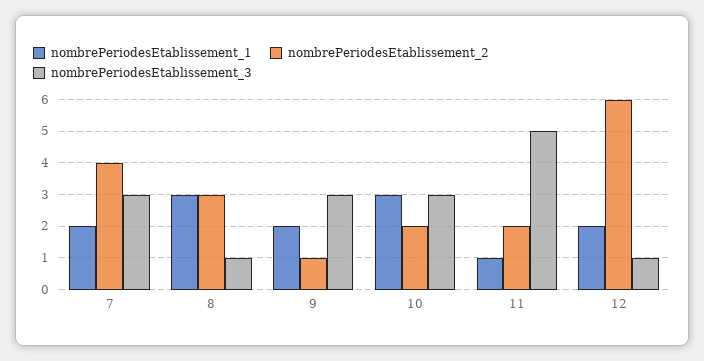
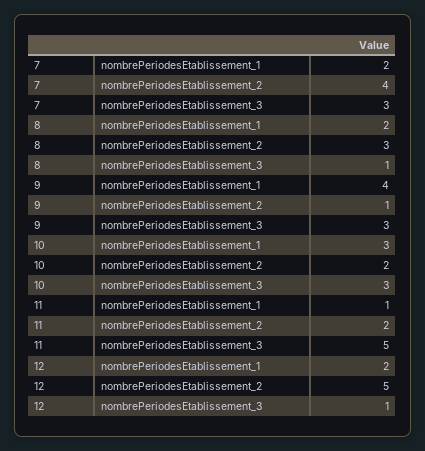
nombrePeriodesEtablissement_1, 8: 3 -> 2
nombrePeriodesEtablissement_1, 9: 2 -> 4
nombrePeriodesEtablissement_2, 12: 6 -> 5

